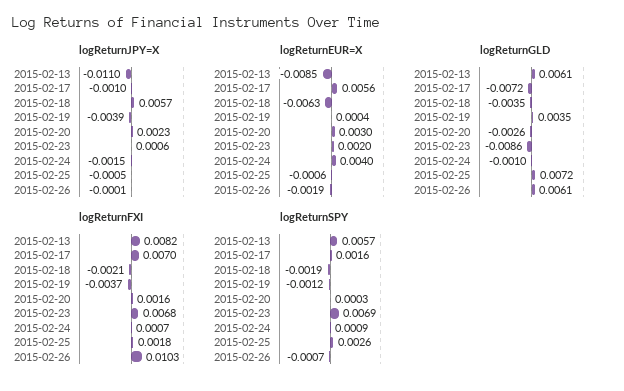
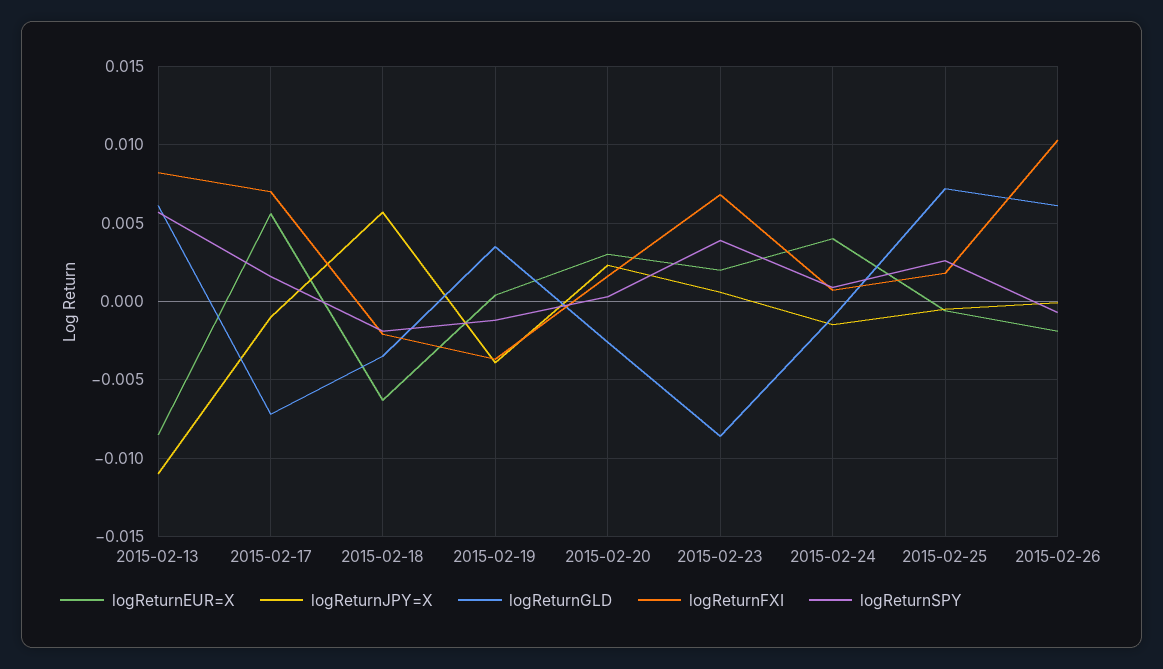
logReturnSPY, 2015-02-23: 0.0069 -> 0.004

